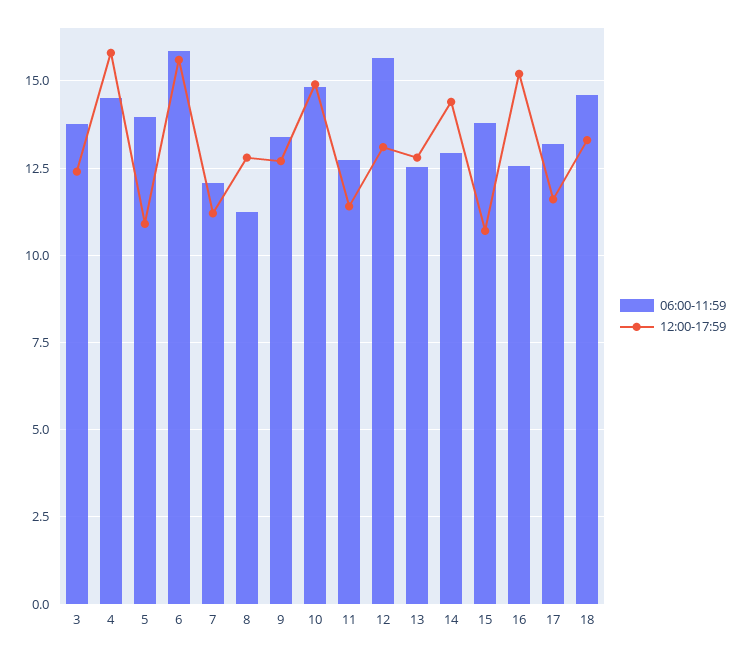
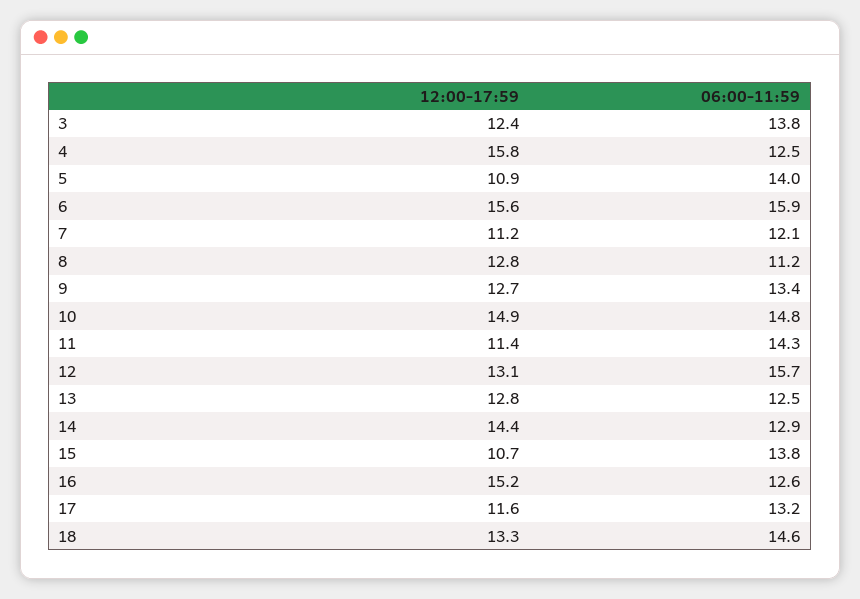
06:00-11:59, 4: 14.5 -> 12.5
06:00-11:59, 11: 12.75 -> 14.3

